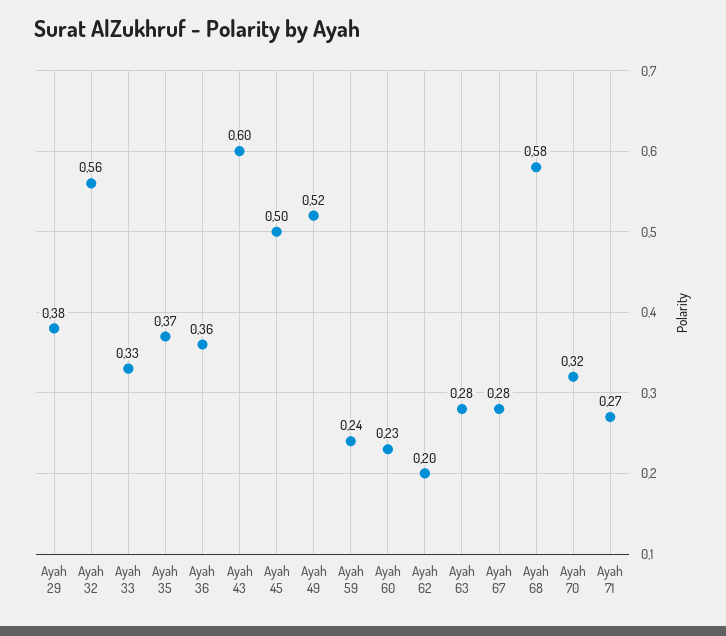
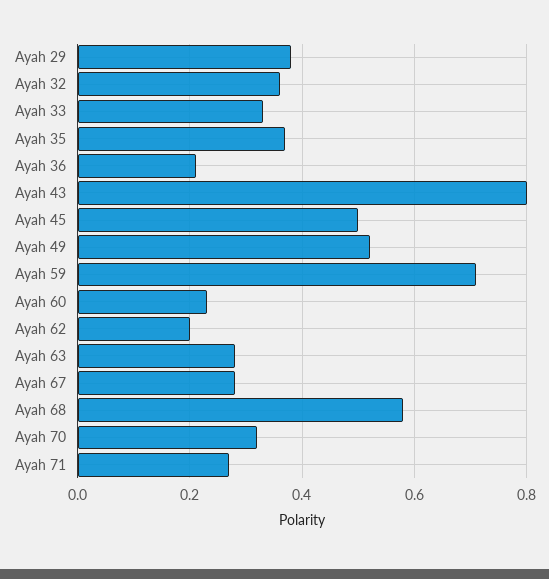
Ayah 32: 0.56 -> 0.35
Ayah 36: 0.36 -> 0.2
Ayah 43: 0.6 -> 0.8
Ayah 59: 0.24 -> 0.7

